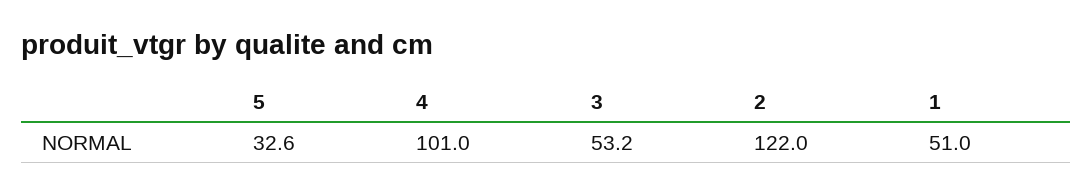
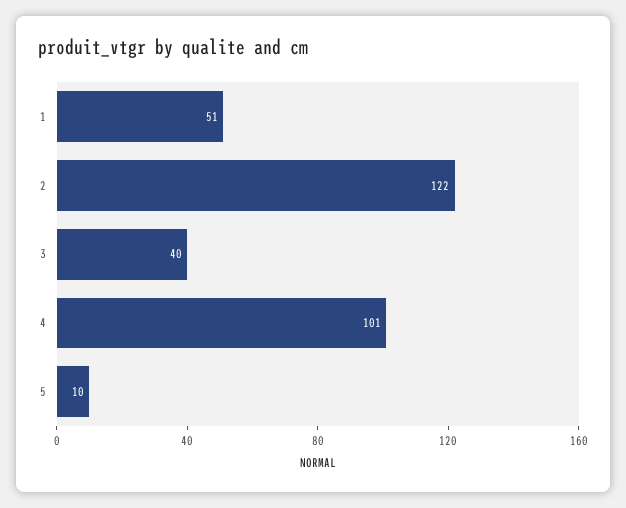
5: 32.6 -> 10
3: 53.2 -> 40

